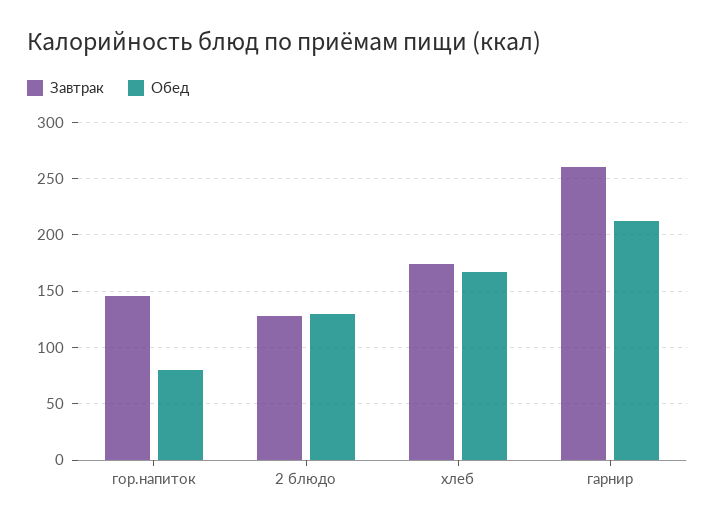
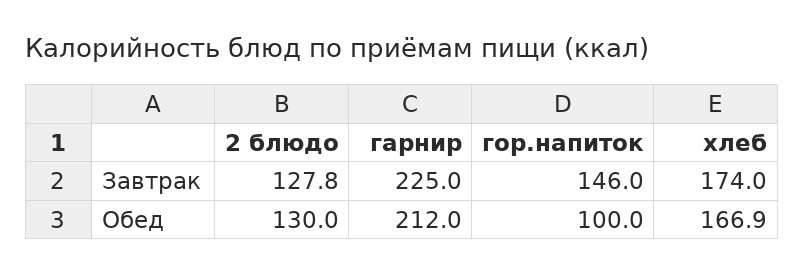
Обед, гор.напиток: 80 -> 100
Завтрак, гарнир: 260 -> 225

